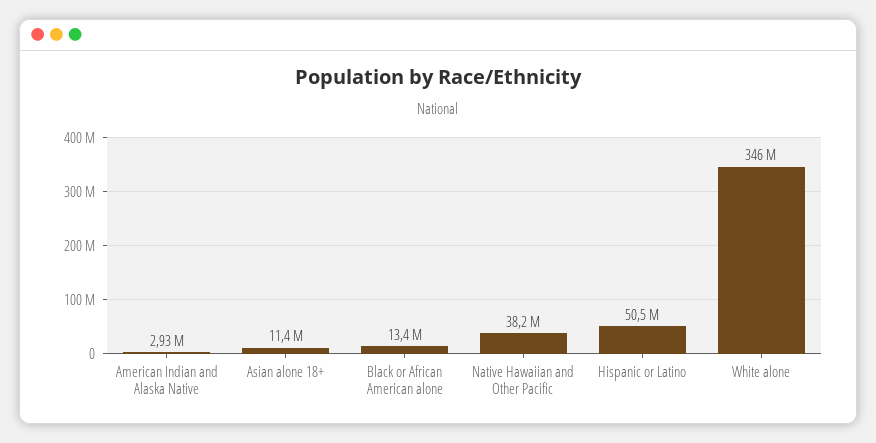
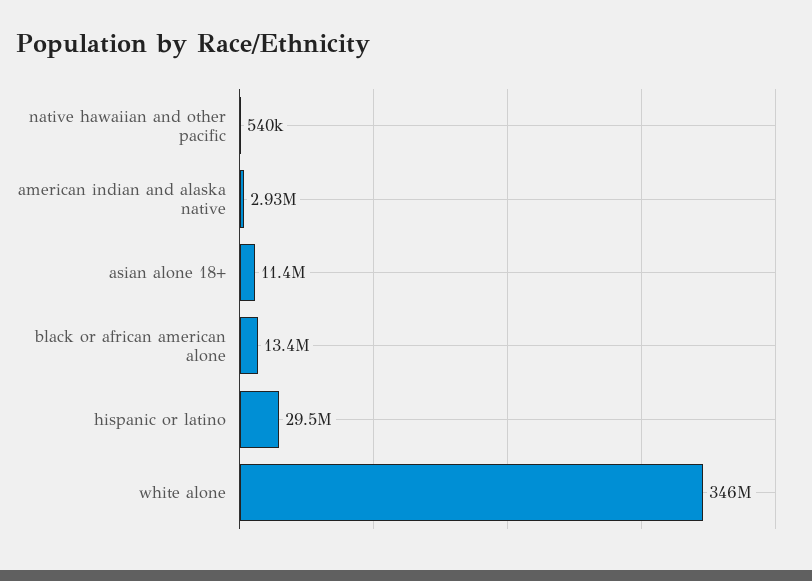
Native Hawaiian and Other Pacific: 38200000 -> 540000
Hispanic or Latino: 50500000 -> 29500000

